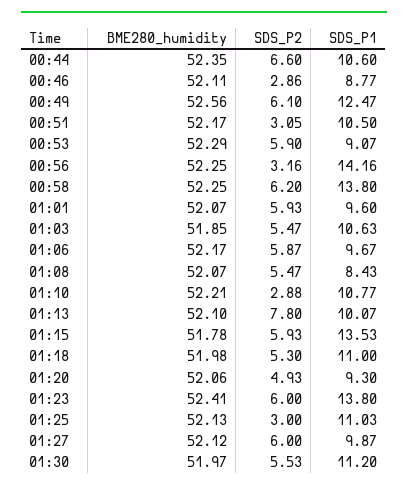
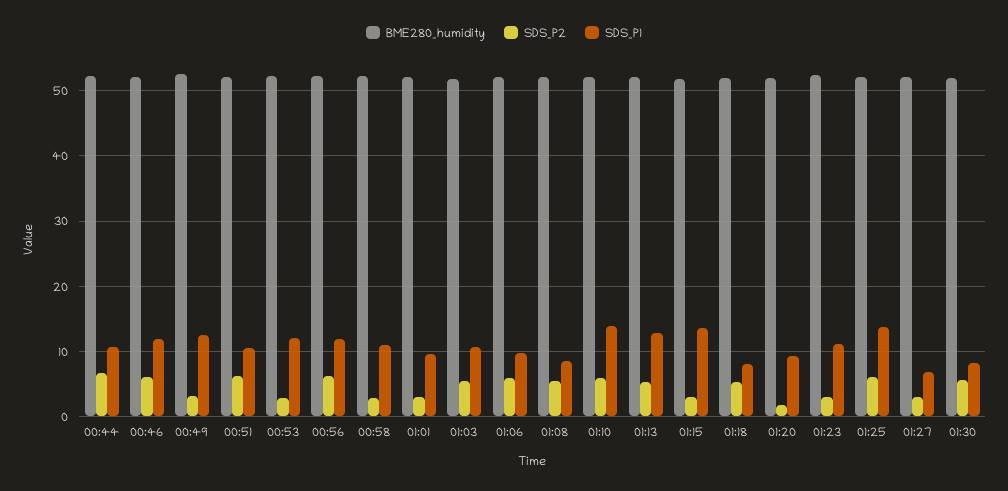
SDS_P2, 00:46: 2.86 -> 6
SDS_P1, 00:46: 8.77 -> 12
SDS_P2, 00:49: 6.1 -> 3
SDS_P2, 00:51: 3.05 -> 6
SDS_P2, 00:53: 5.9 -> 3
SDS_P1, 00:53: 9.07 -> 12
SDS_P2, 00:56: 3.16 -> 6
SDS_P1, 00:56: 14.16 -> 12
SDS_P2, 00:58: 6.2 -> 3
SDS_P1, 00:58: 13.8 -> 11
SDS_P2, 01:01: 5.93 -> 3
SDS_P2, 01:10: 2.88 -> 6
SDS_P1, 01:10: 10.77 -> 14
SDS_P2, 01:13: 7.8 -> 5
SDS_P1, 01:13: 10.07 -> 13
SDS_P2, 01:15: 5.93 -> 3
SDS_P1, 01:18: 11 -> 8
SDS_P2, 01:20: 4.93 -> 2
SDS_P2, 01:23: 6 -> 3
SDS_P1, 01:23: 13.8 -> 11
SDS_P2, 01:25: 3 -> 6
SDS_P1, 01:25: 11.03 -> 14
SDS_P2, 01:27: 6 -> 3
SDS_P1, 01:27: 9.87 -> 7
SDS_P1, 01:30: 11.2 -> 8

